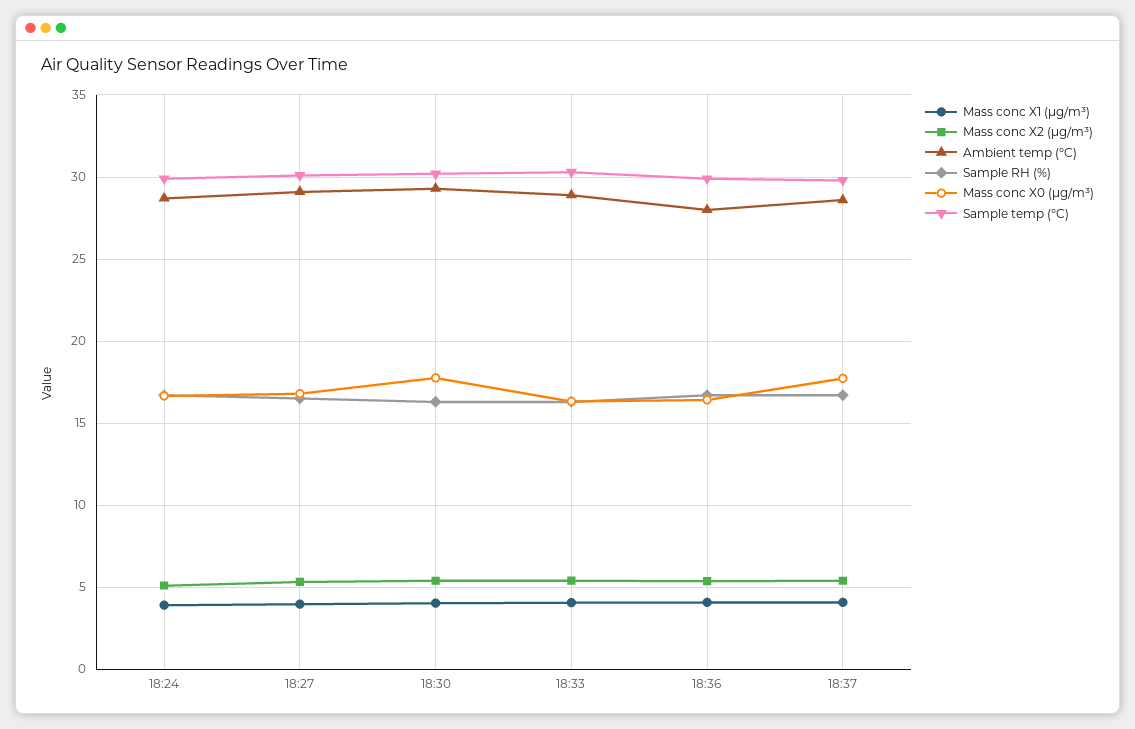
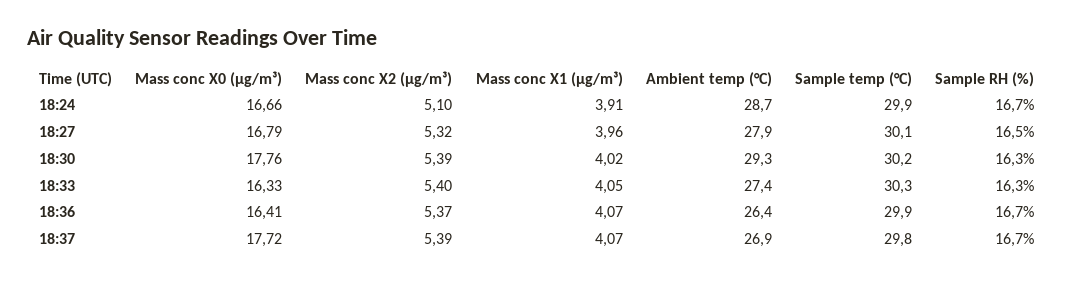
Ambient temp (°C), 18:27: 29 -> 27.9
Ambient temp (°C), 18:33: 29 -> 27.4
Ambient temp (°C), 18:36: 28 -> 26.4
Ambient temp (°C), 18:37: 28.5 -> 26.9

